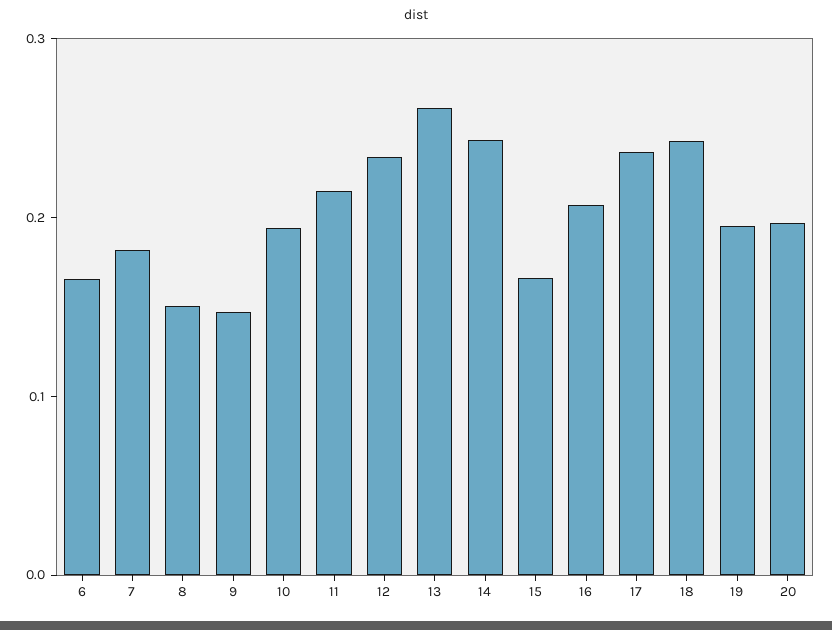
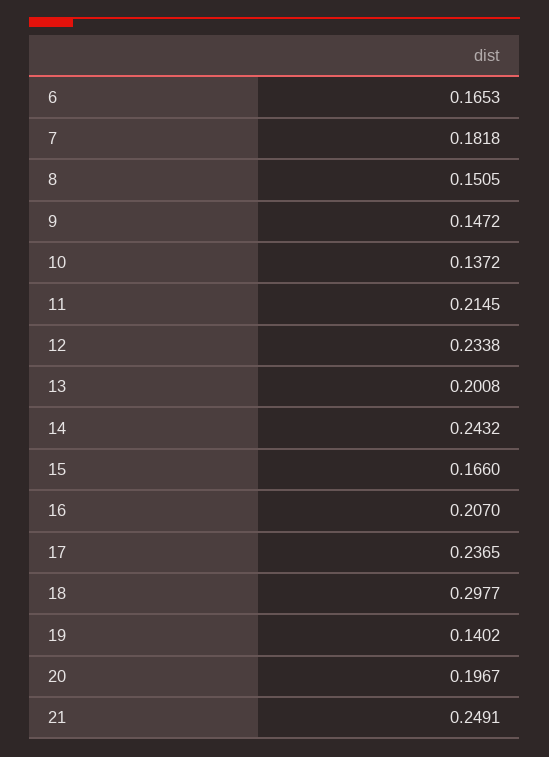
10: 0.2 -> 0.1372
13: 0.26 -> 0.2008
18: 0.24 -> 0.2977
19: 0.2 -> 0.1402
21: none -> 0.2491

